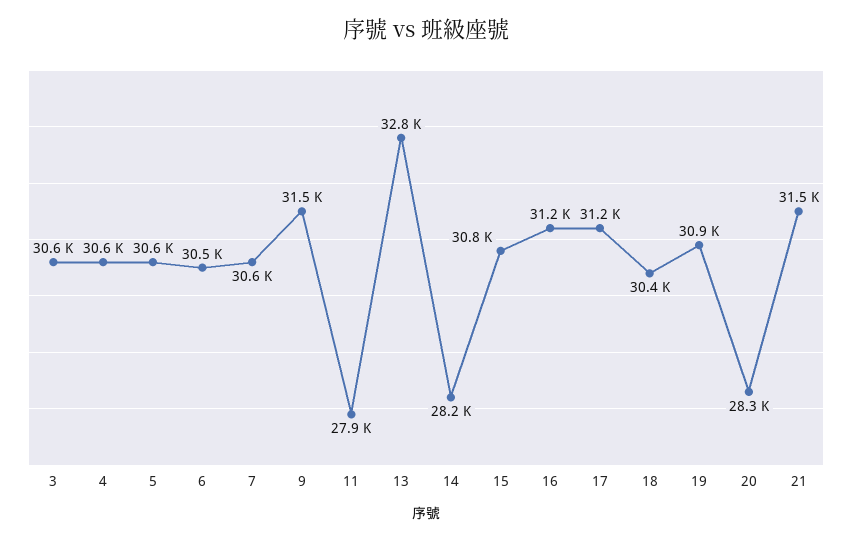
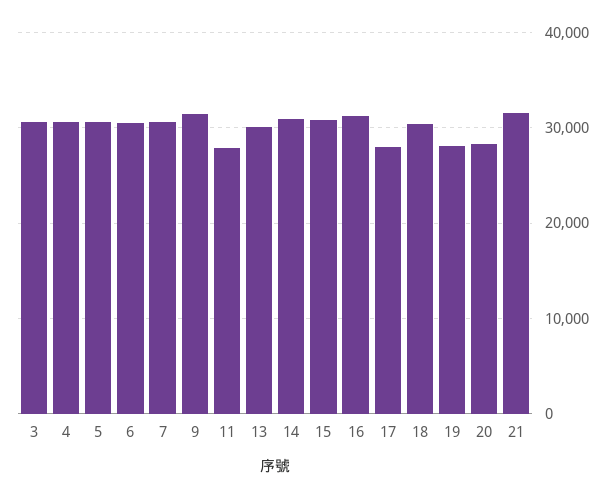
13: 32800 -> 30000
14: 28200 -> 31000
17: 31200 -> 28000
19: 30900 -> 28000

